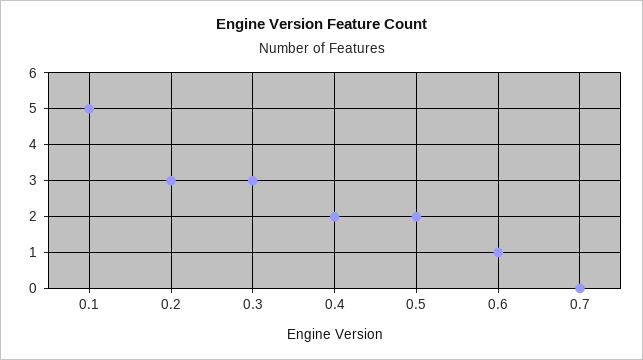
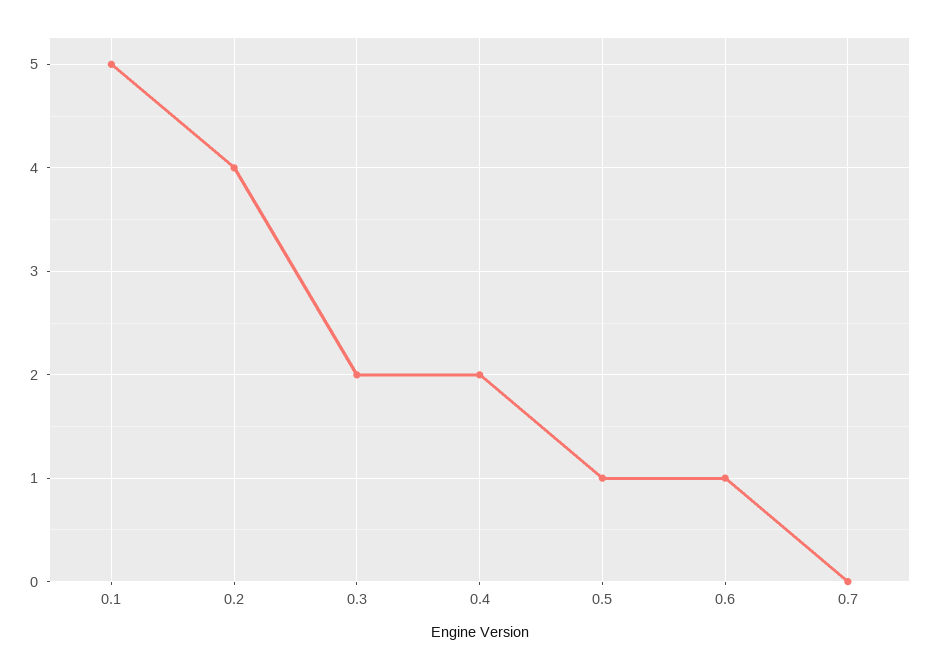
0.2: 3 -> 4
0.3: 3 -> 2
0.5: 2 -> 1

